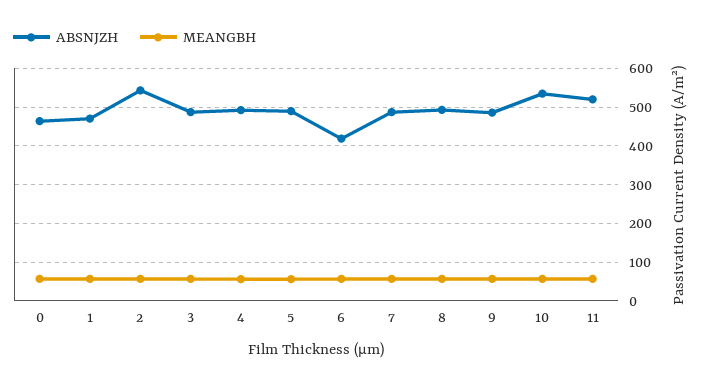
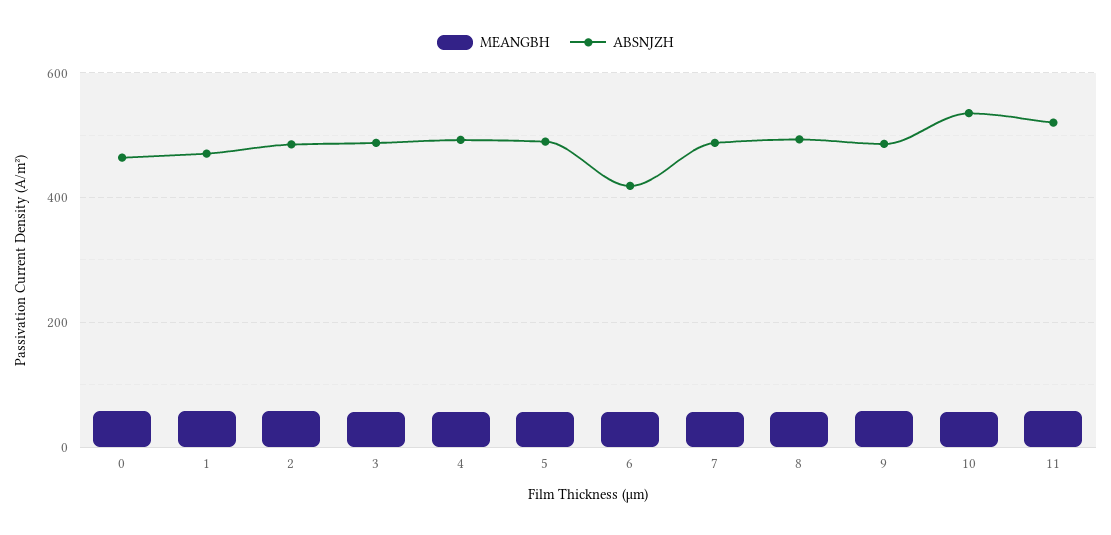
ABSNJZH, 2: 540 -> 480

